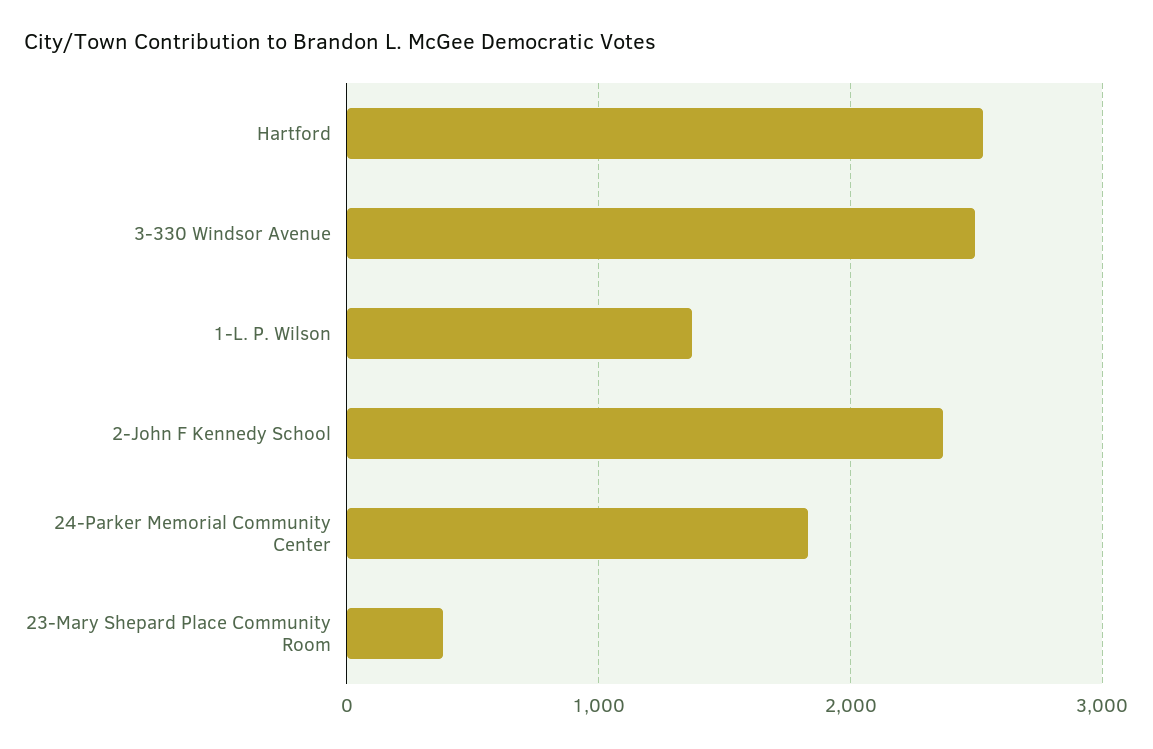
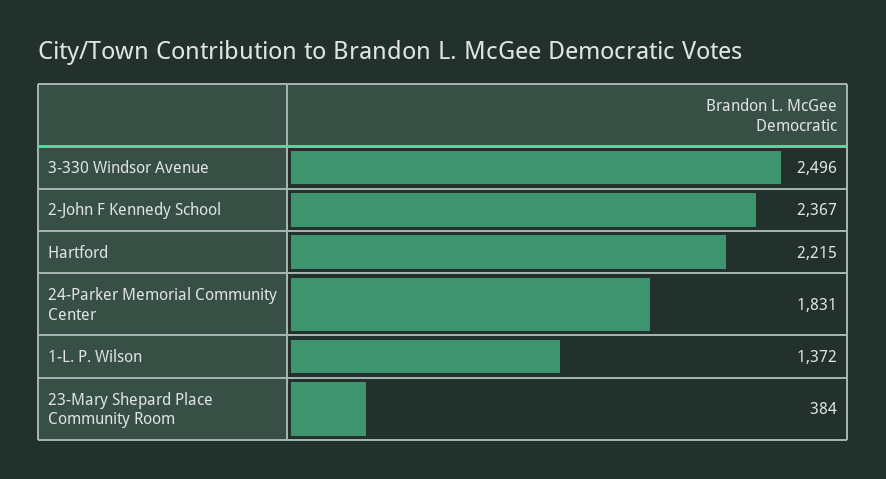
Hartford: 2500 -> 2215

